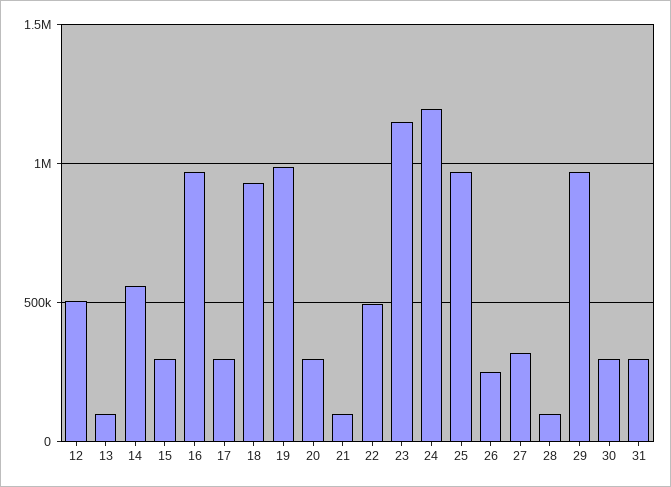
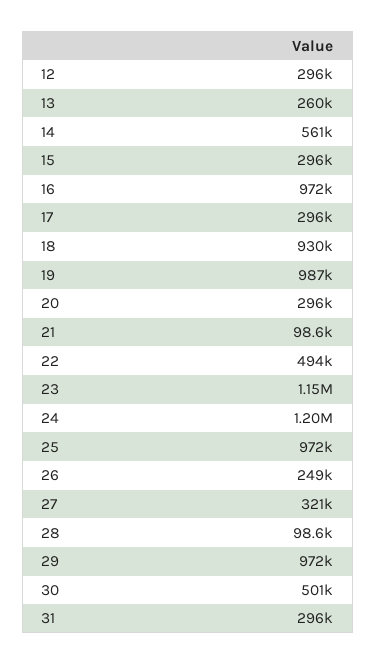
12: 500000 -> 296000
13: 100000 -> 260000
30: 300000 -> 501000

